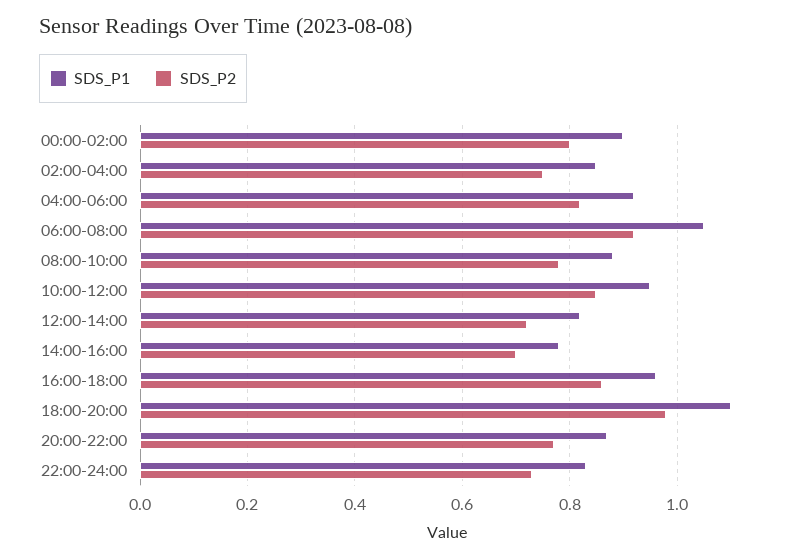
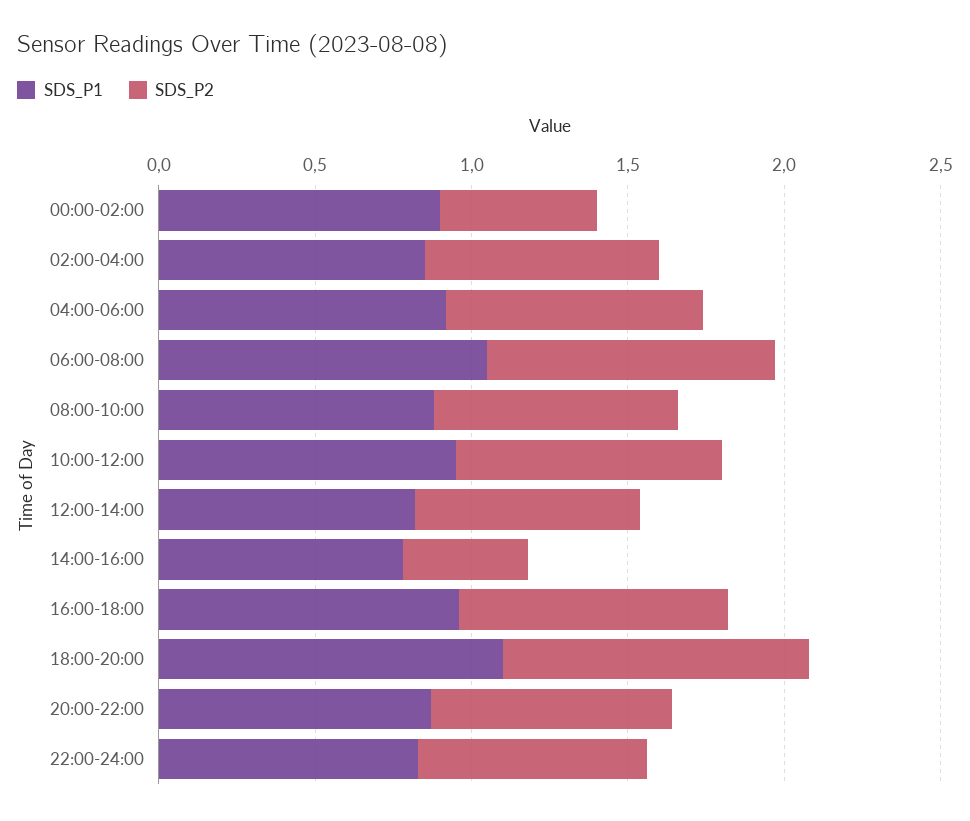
SDS_P2, 00:00-02:00: 0.8 -> 0.5
SDS_P2, 14:00-16:00: 0.7 -> 0.4

